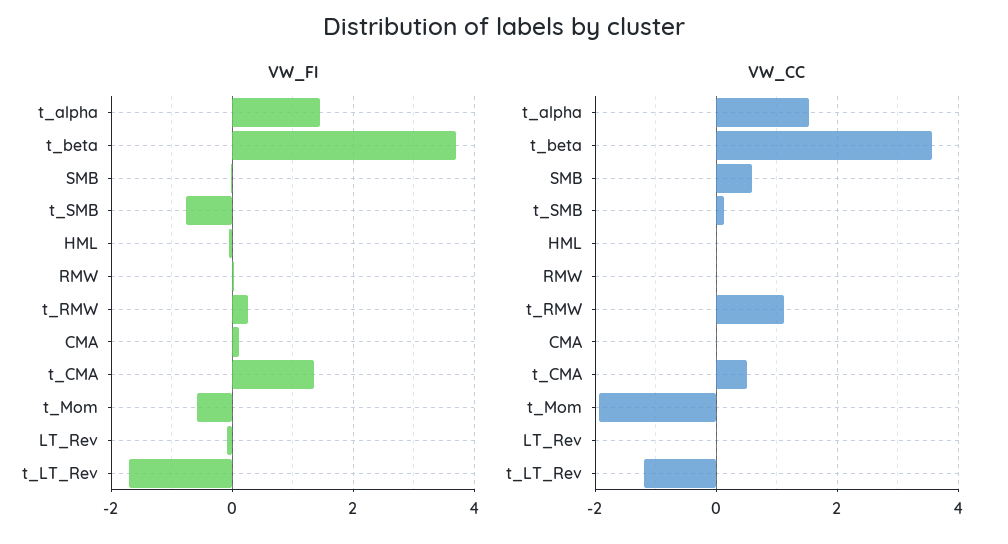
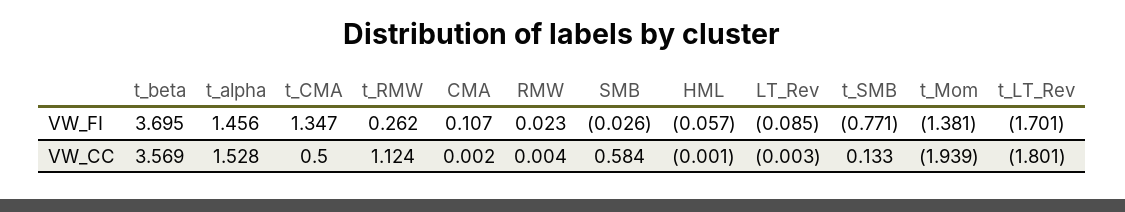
VW_FI, t_Mom: -0.6 -> -1.381
VW_CC, t_LT_Rev: -1.2 -> -1.801

